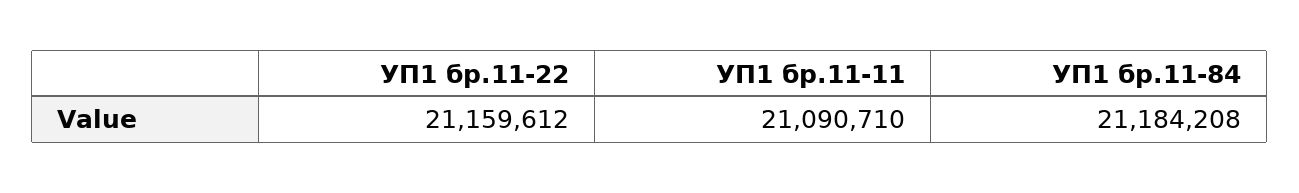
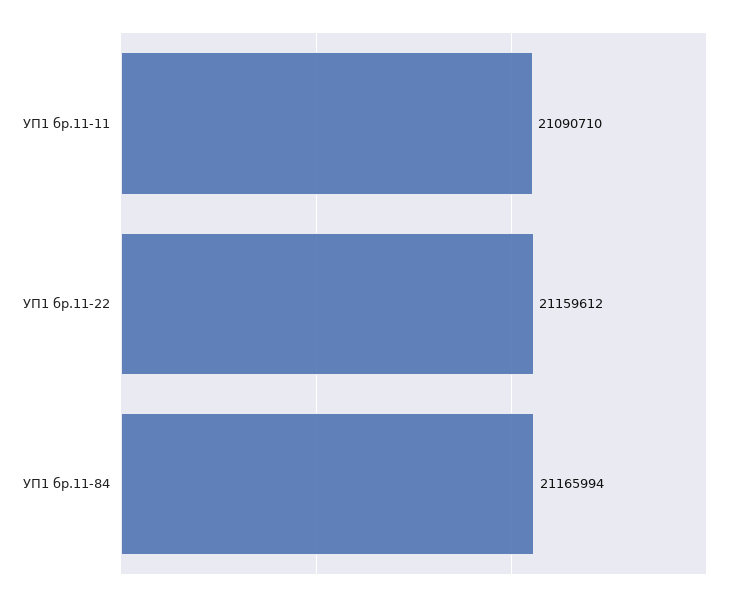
УП1 бр.11-84: 21184208 -> 21165994

